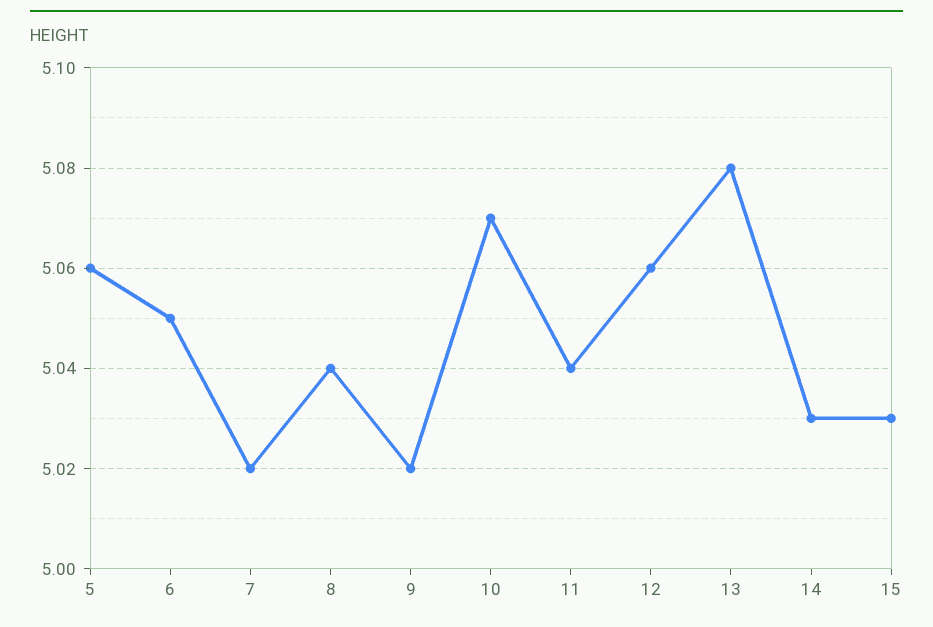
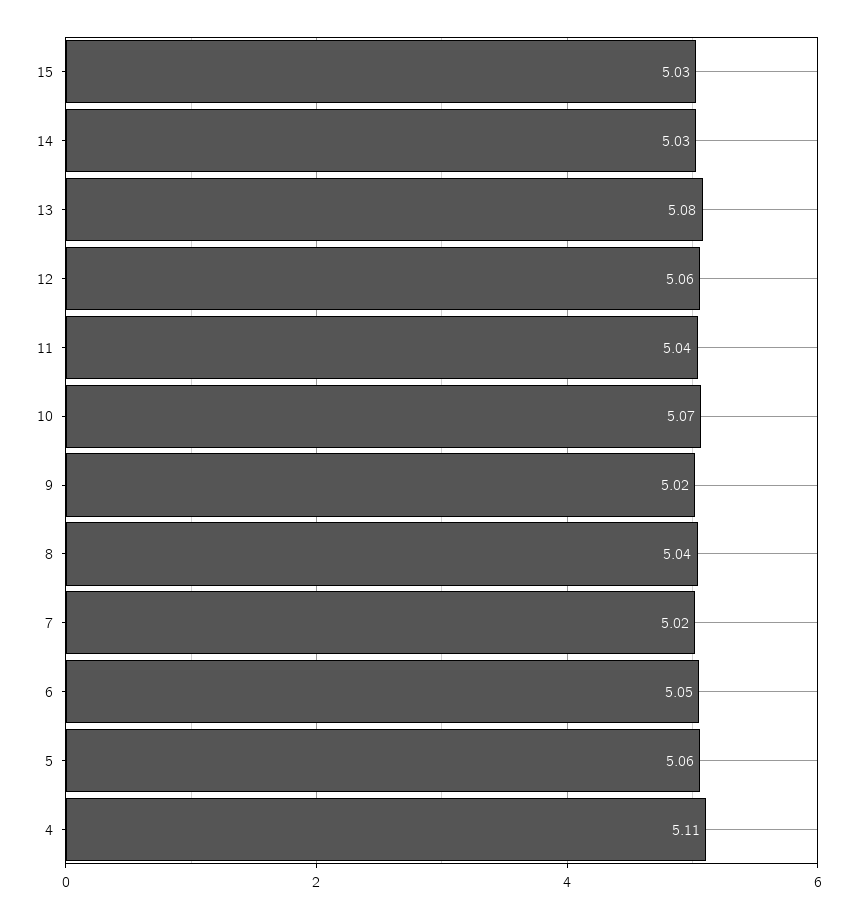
4: none -> 5.11

